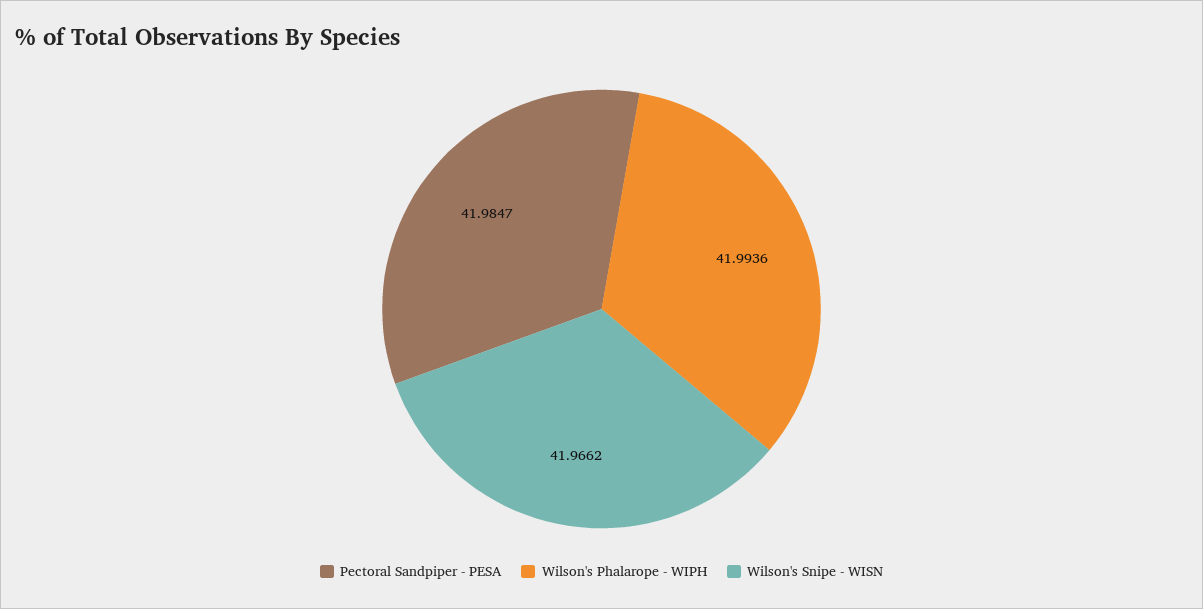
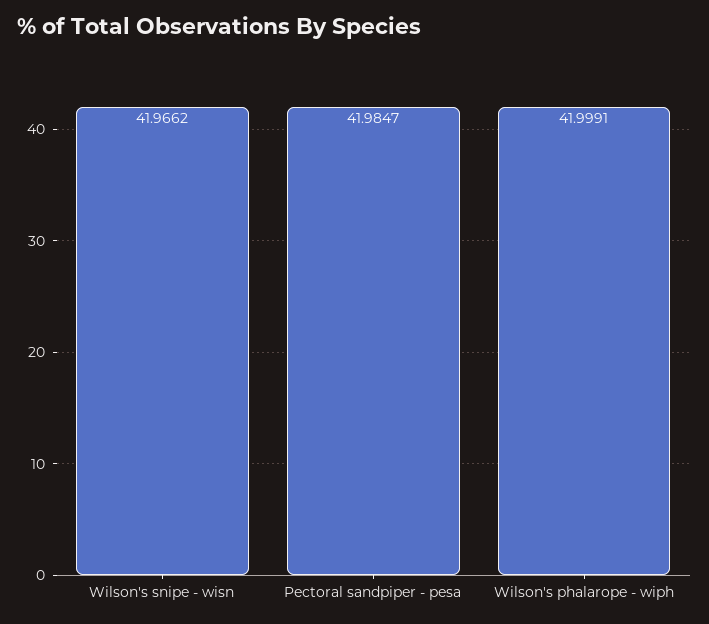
Wilson's Phalarope - WIPH: 41.9936 -> 41.9991

